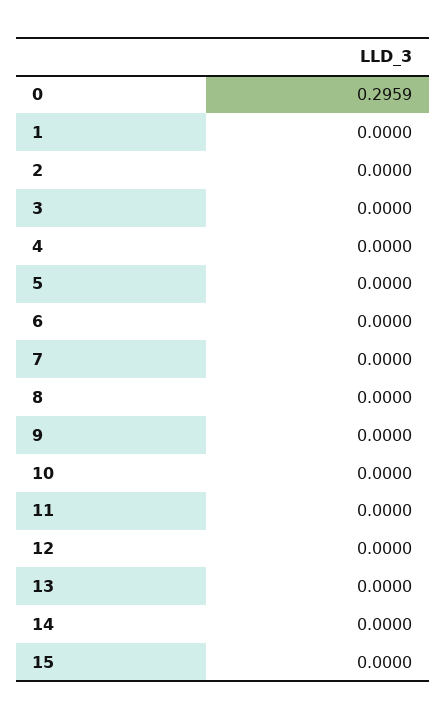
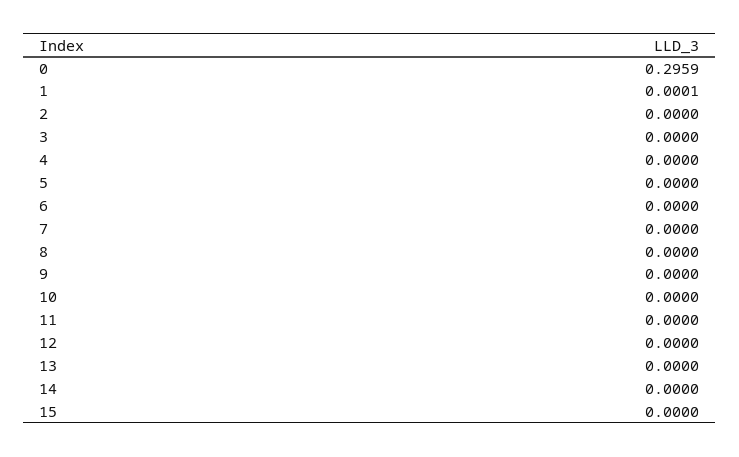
1: 0 -> 0.0001

